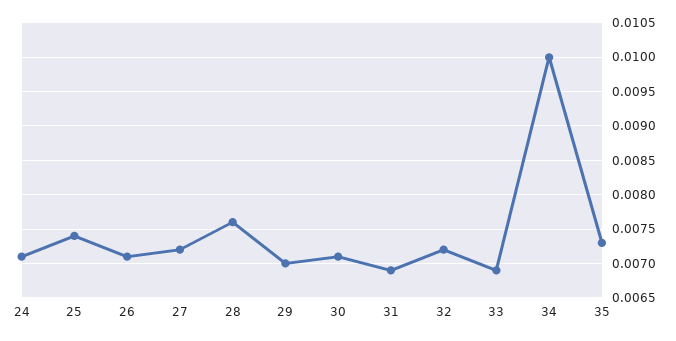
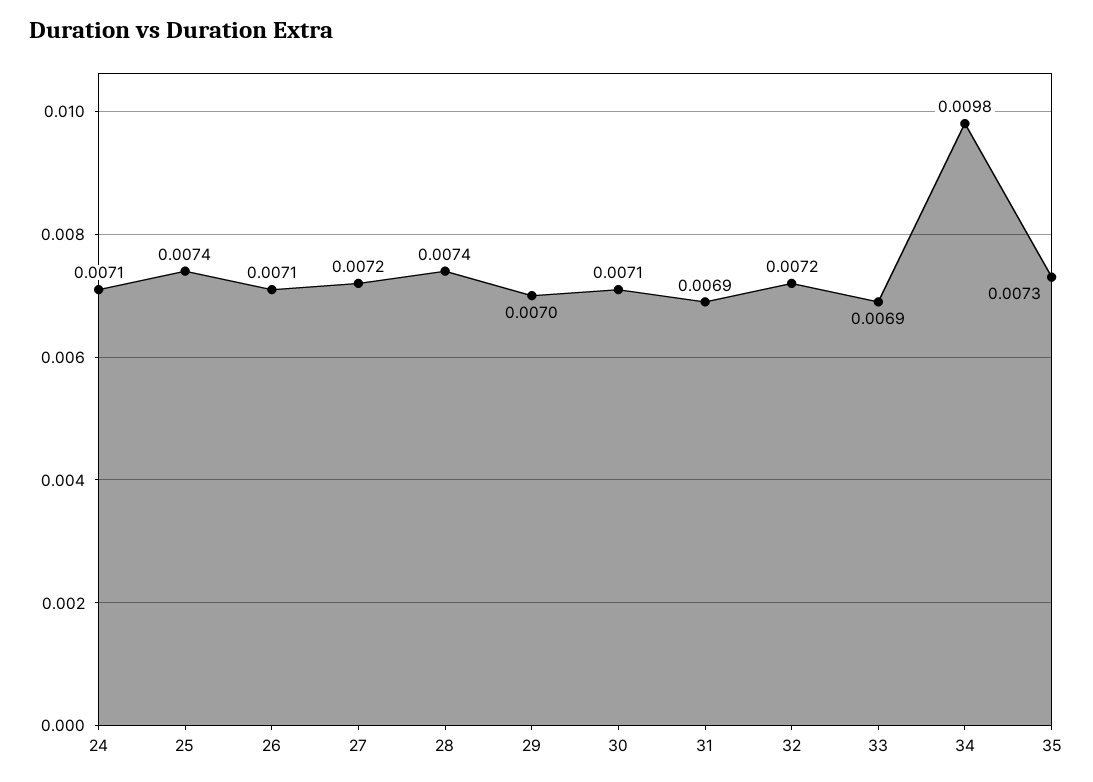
28: 0.0076 -> 0.0074
34: 0.01 -> 0.0098

